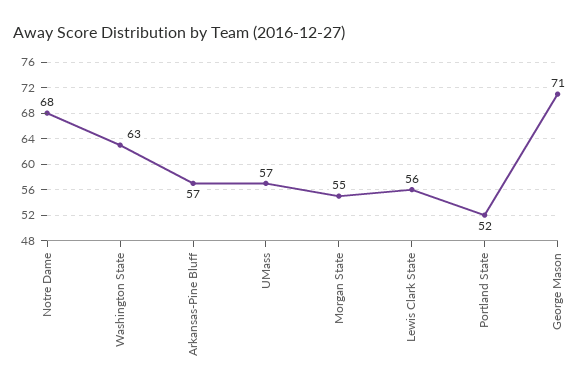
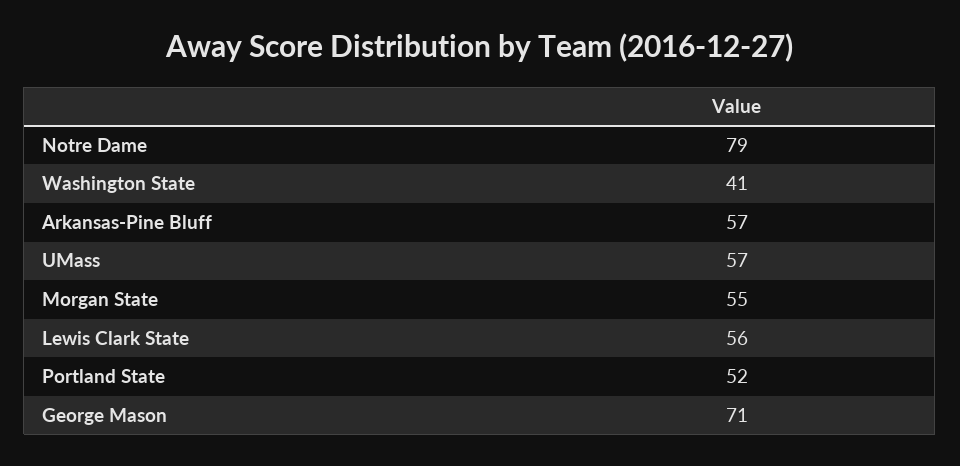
Notre Dame: 68 -> 79
Washington State: 63 -> 41

